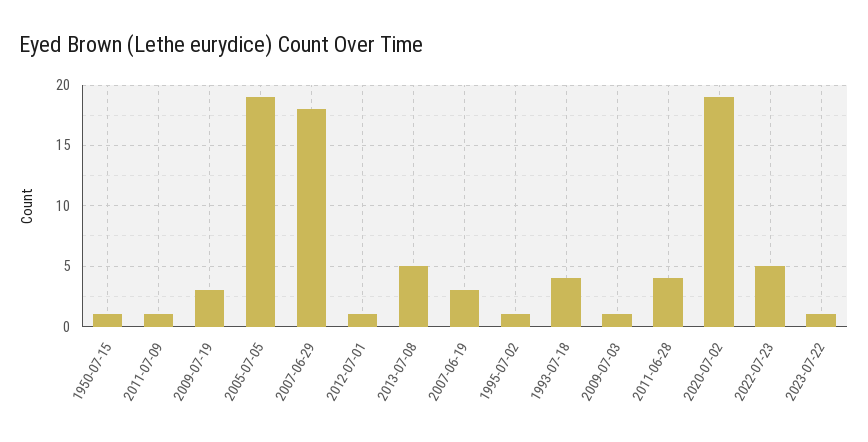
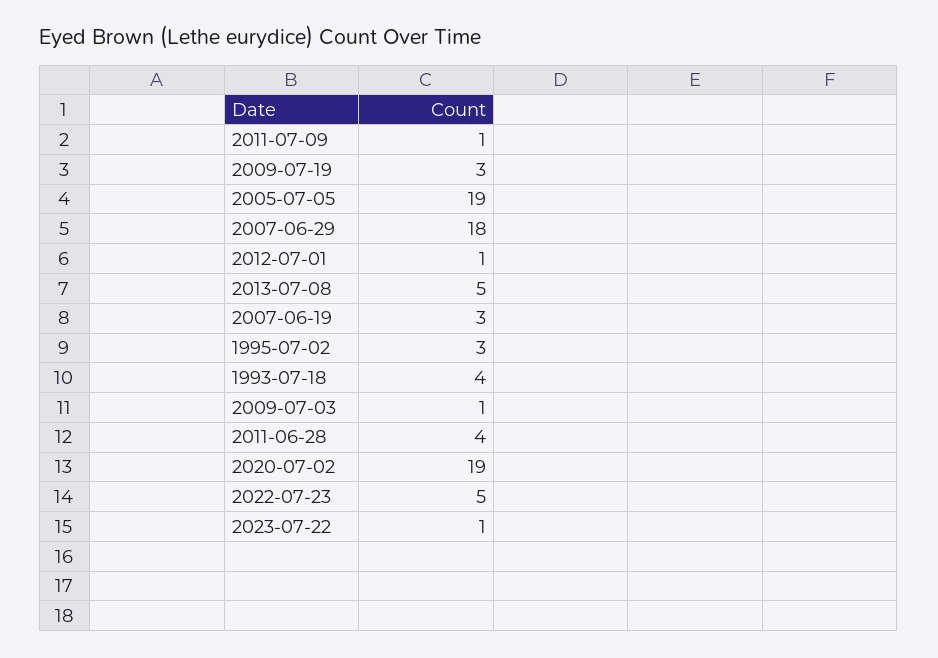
1950-07-15: 1 -> none
1995-07-02: 1 -> 3

